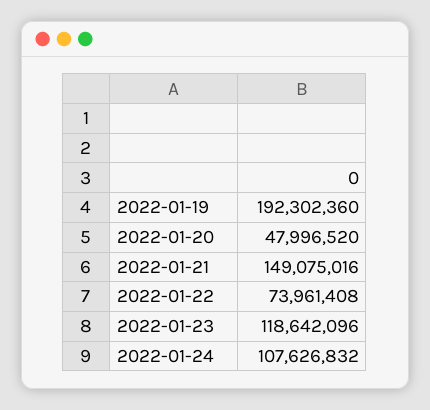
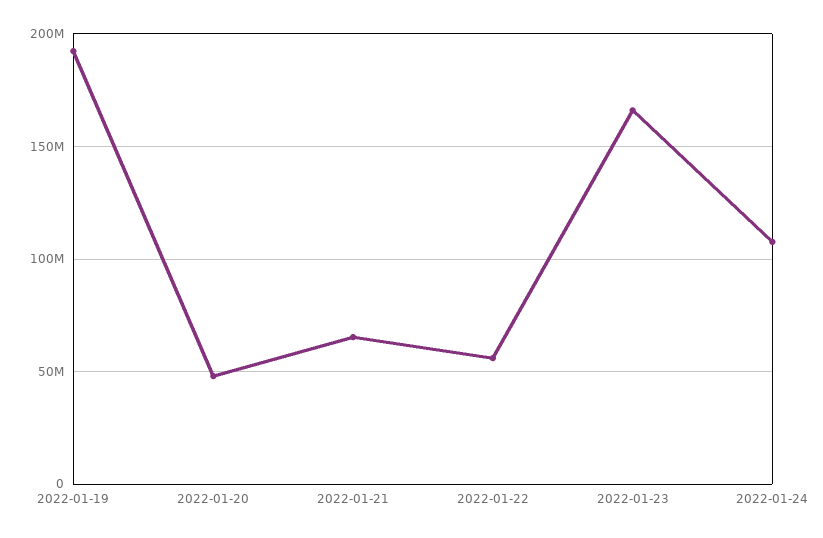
2022-01-21: 149075016 -> 65000000
2022-01-22: 73961408 -> 55000000
2022-01-23: 118642096 -> 165000000

